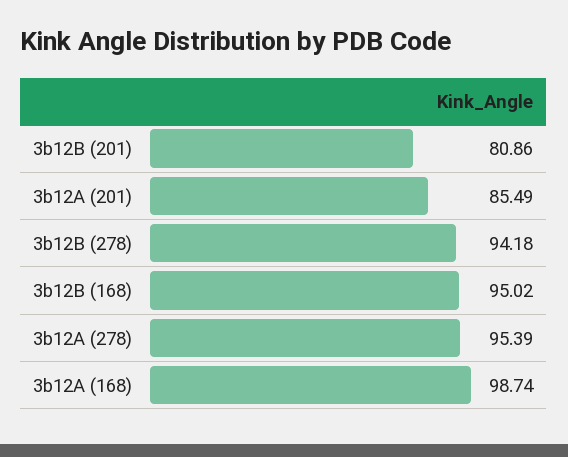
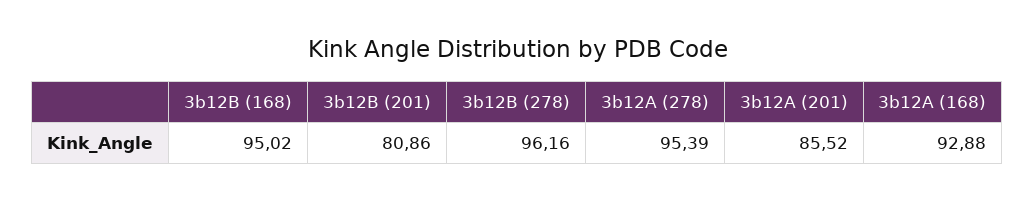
3b12A (201): 85.49 -> 85.52
3b12B (278): 94.18 -> 96.16
3b12A (168): 98.74 -> 92.88

